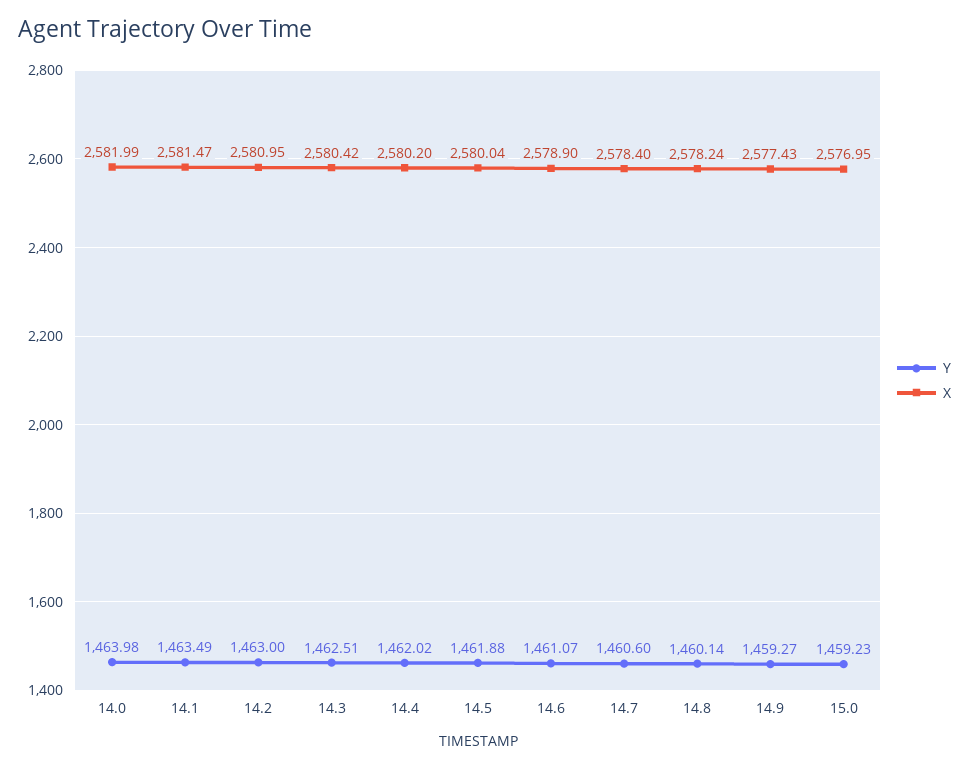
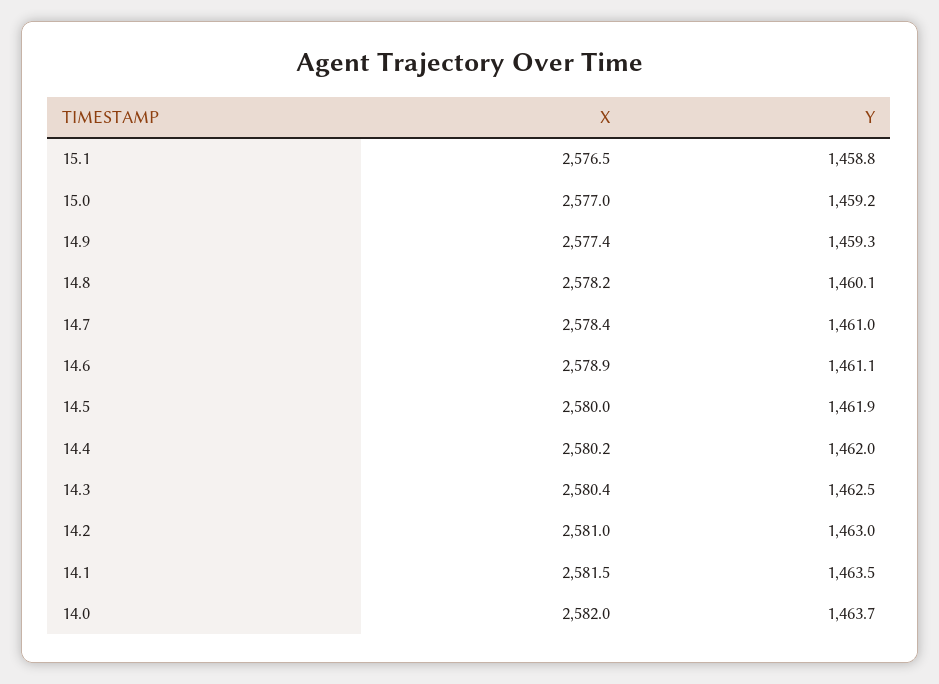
Y, 14.0: 1463.98 -> 1463.7
Y, 14.7: 1460.6 -> 1461
X, 15.1: none -> 2576.5
Y, 15.1: none -> 1458.8

